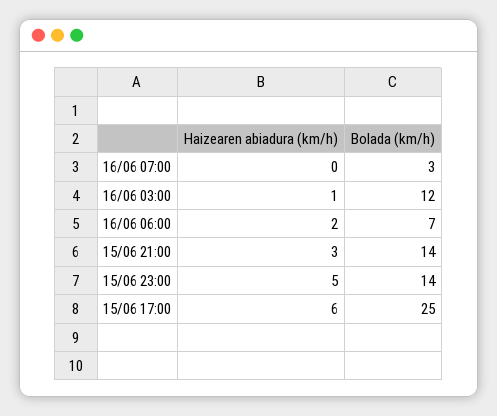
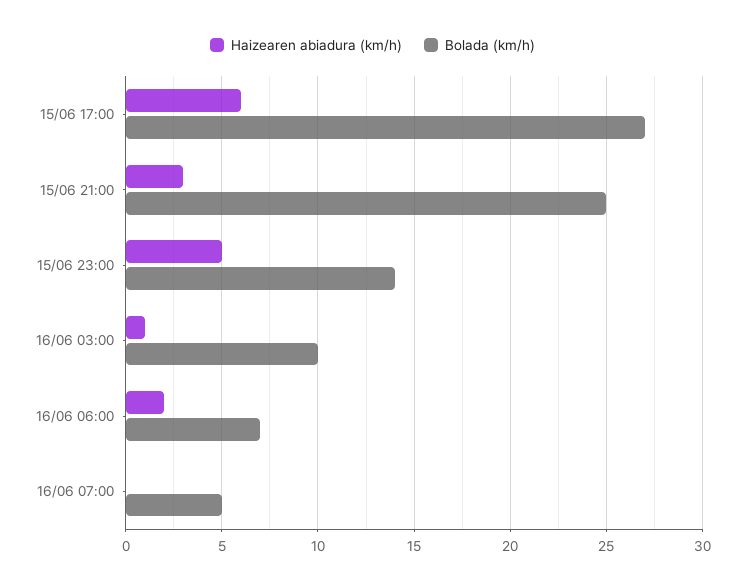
Bolada (km/h), 16/06 07:00: 3 -> 5
Bolada (km/h), 16/06 03:00: 12 -> 10
Bolada (km/h), 15/06 21:00: 14 -> 25
Bolada (km/h), 15/06 17:00: 25 -> 27

